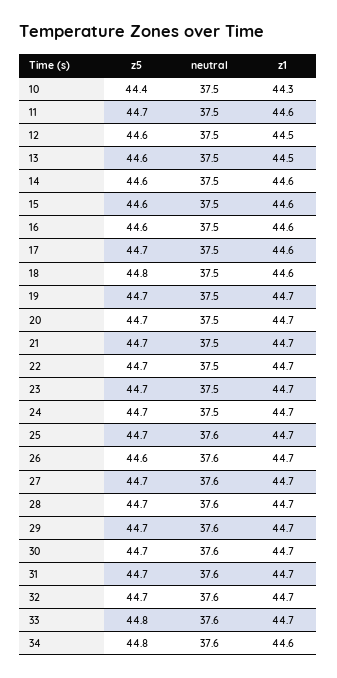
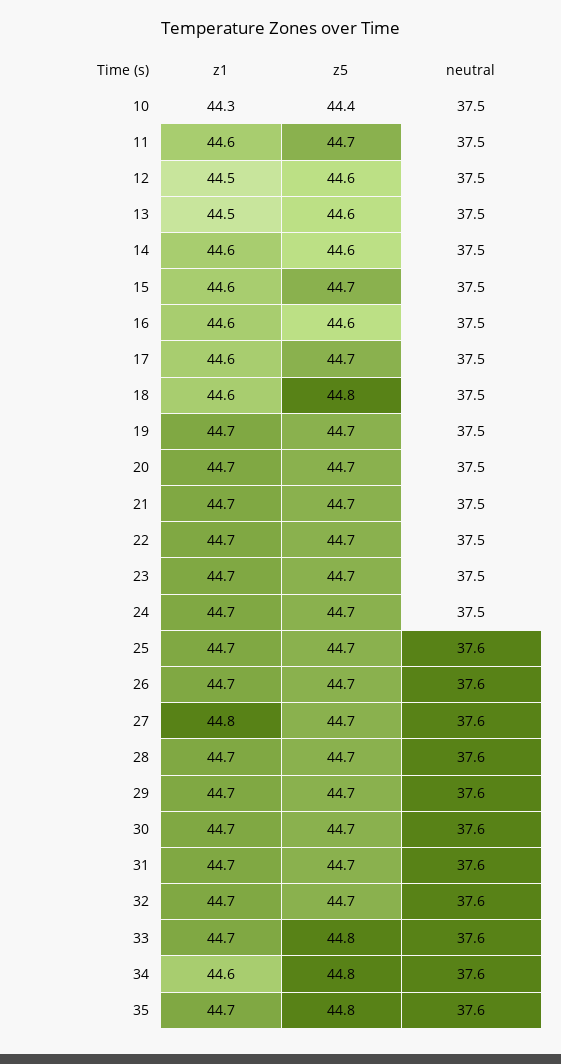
z5, 15: 44.6 -> 44.7
z5, 26: 44.6 -> 44.7
z1, 27: 44.7 -> 44.8
z1, 35: none -> 44.7
z5, 35: none -> 44.8
neutral, 35: none -> 37.6

